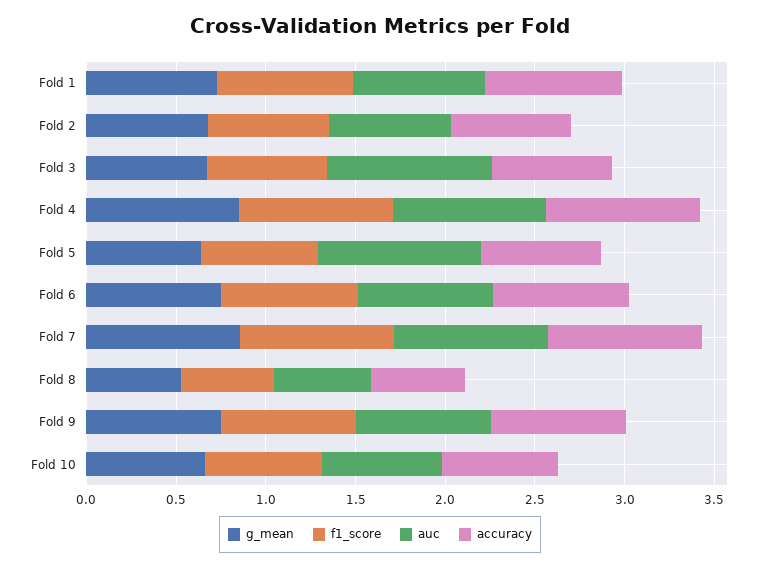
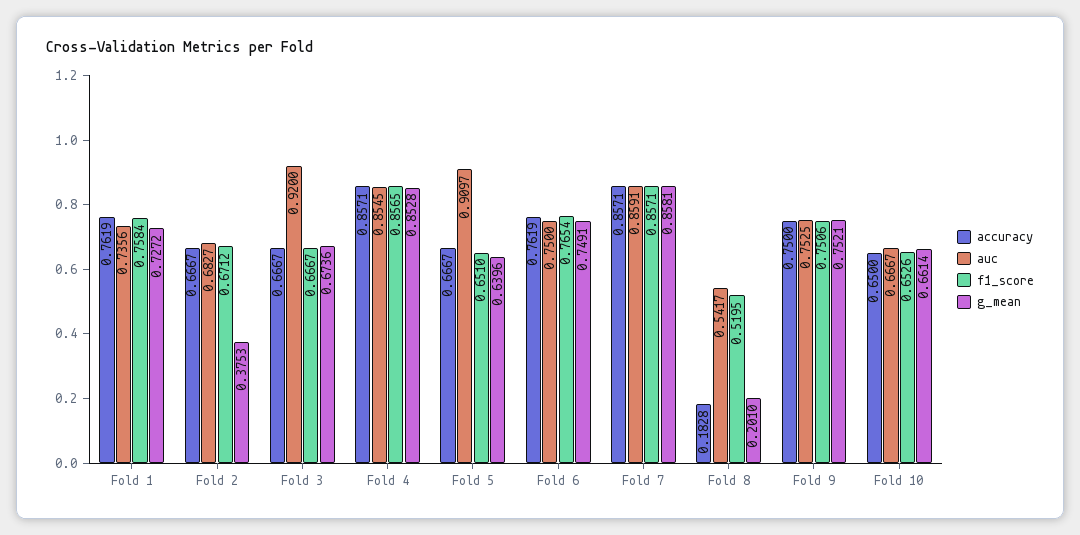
g_mean, Fold 2: 0.7 -> 0.3753
g_mean, Fold 8: 0.5 -> 0.201
accuracy, Fold 8: 0.5 -> 0.1828

